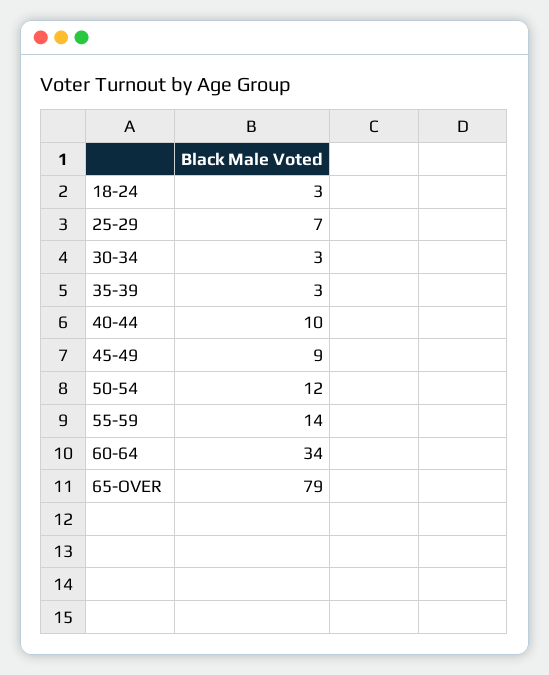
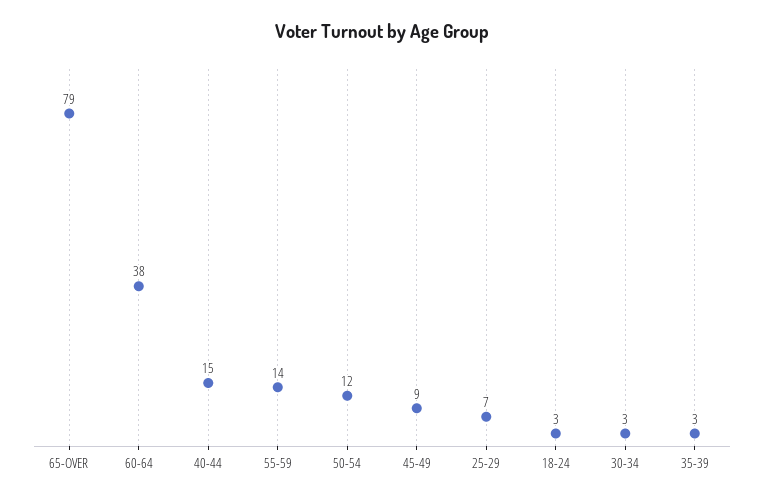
40-44: 10 -> 15
60-64: 34 -> 38

